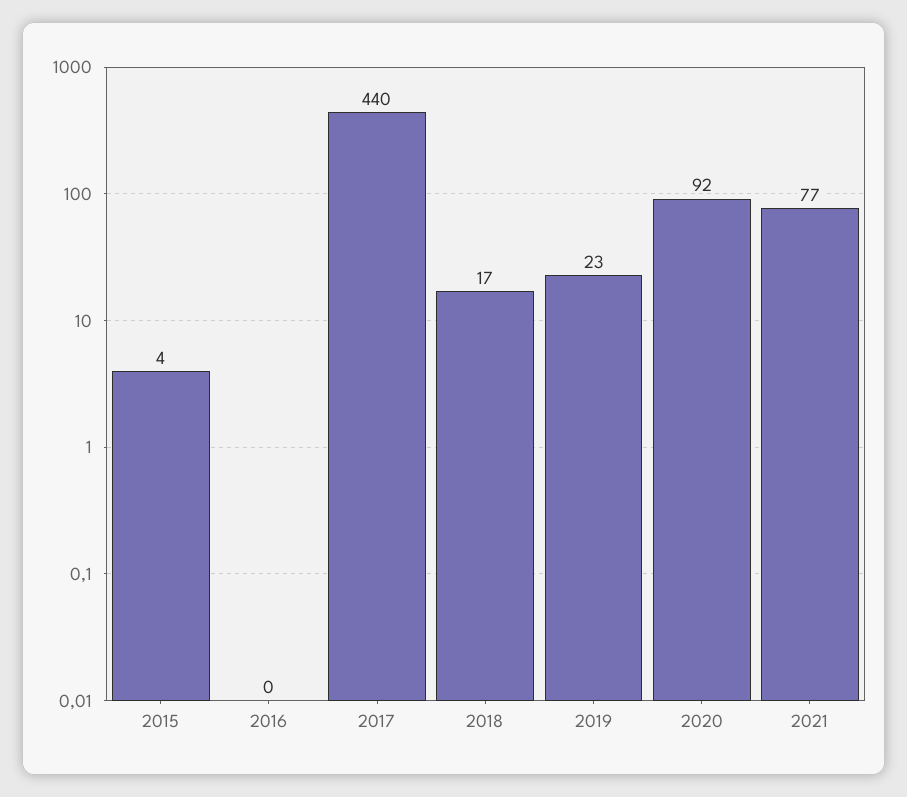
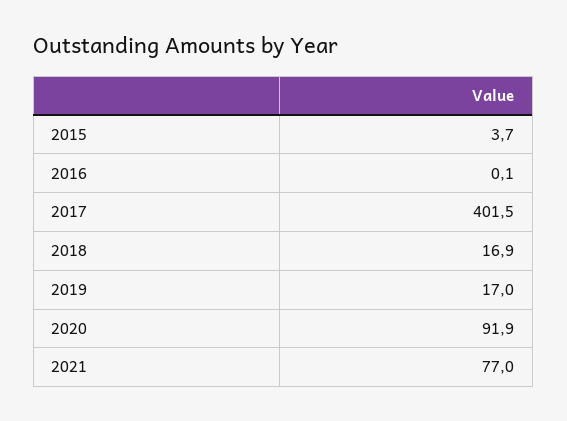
2017: 440 -> 401.5
2019: 23 -> 17

